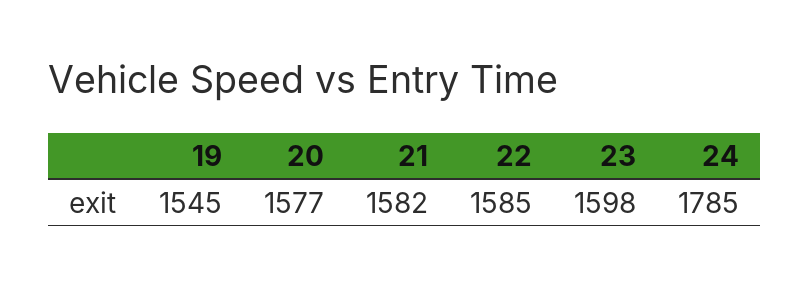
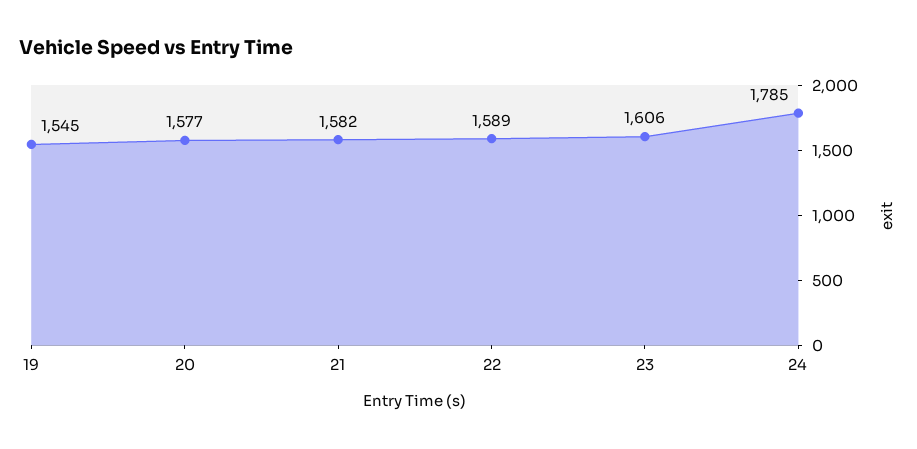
22: 1585 -> 1589
23: 1598 -> 1606

